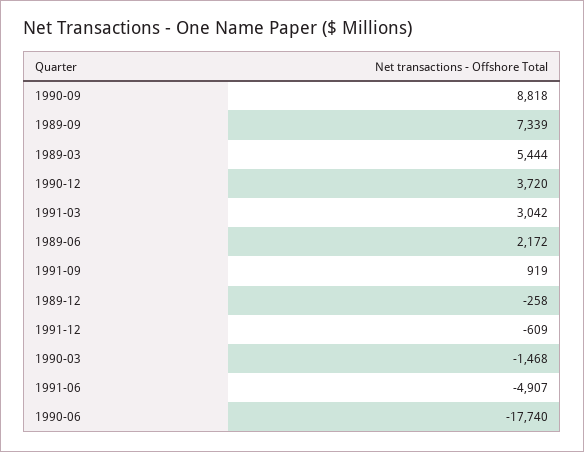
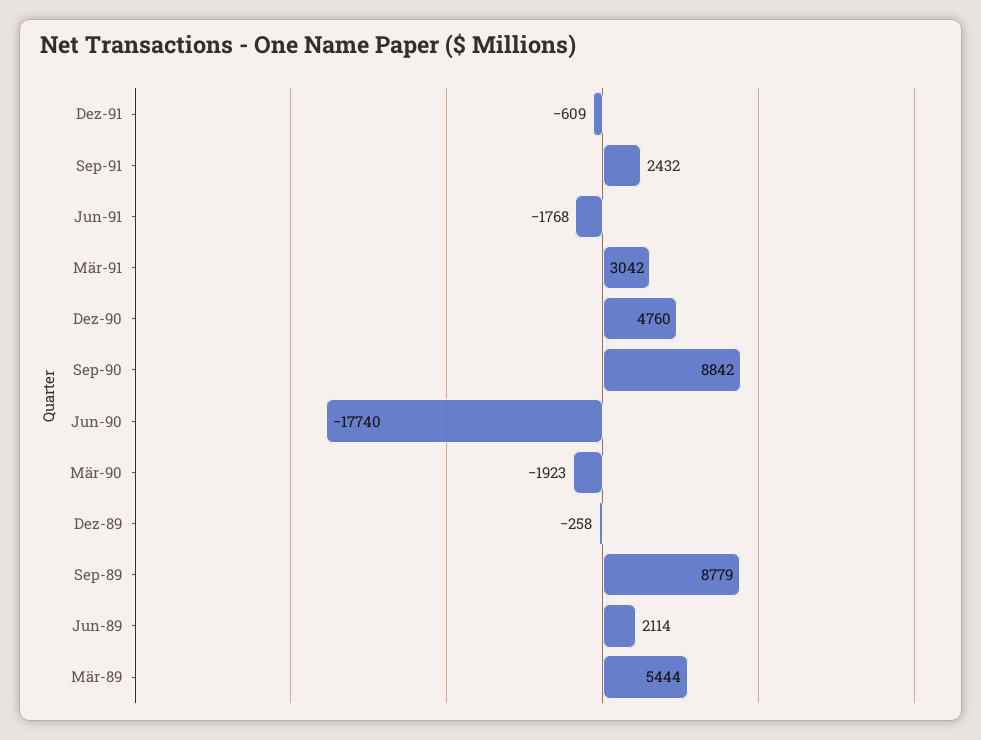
1990-09: 8818 -> 8842
1989-09: 7339 -> 8779
1990-12: 3720 -> 4760
1989-06: 2172 -> 2114
1991-09: 919 -> 2432
1990-03: -1468 -> -1923
1991-06: -4907 -> -1768

